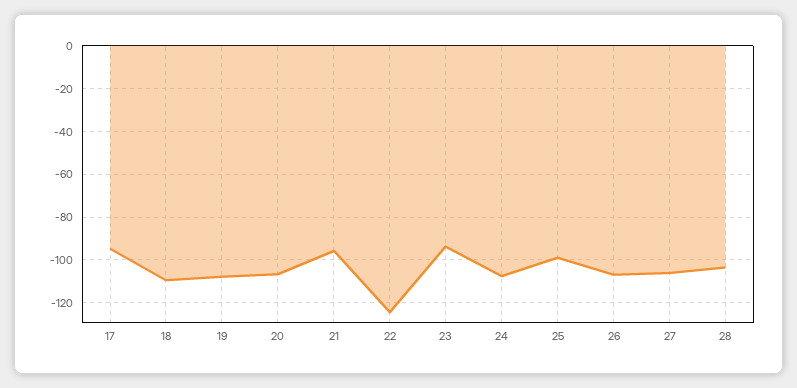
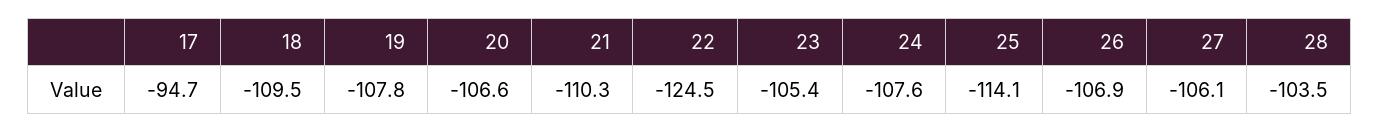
21: -95 -> -110.3
23: -95 -> -105.4
25: -100 -> -114.1

